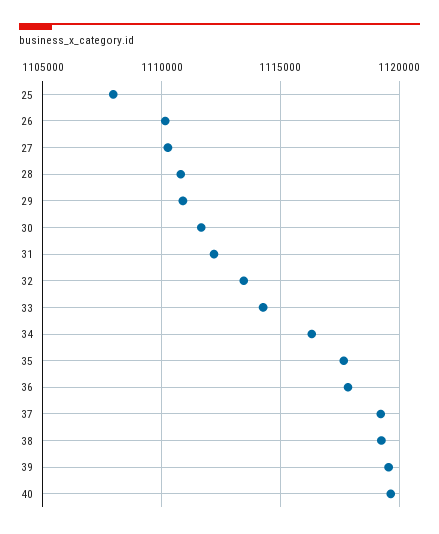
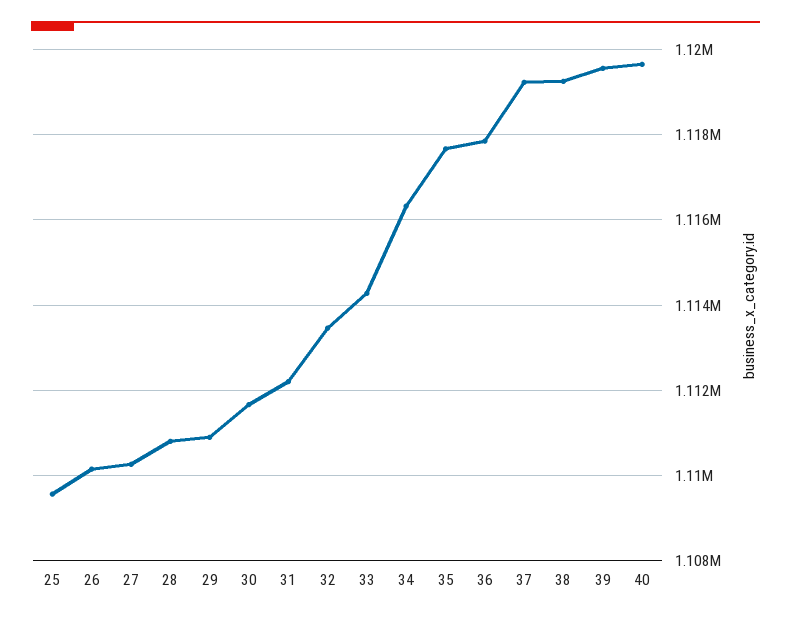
25: 1108000 -> 1109600

